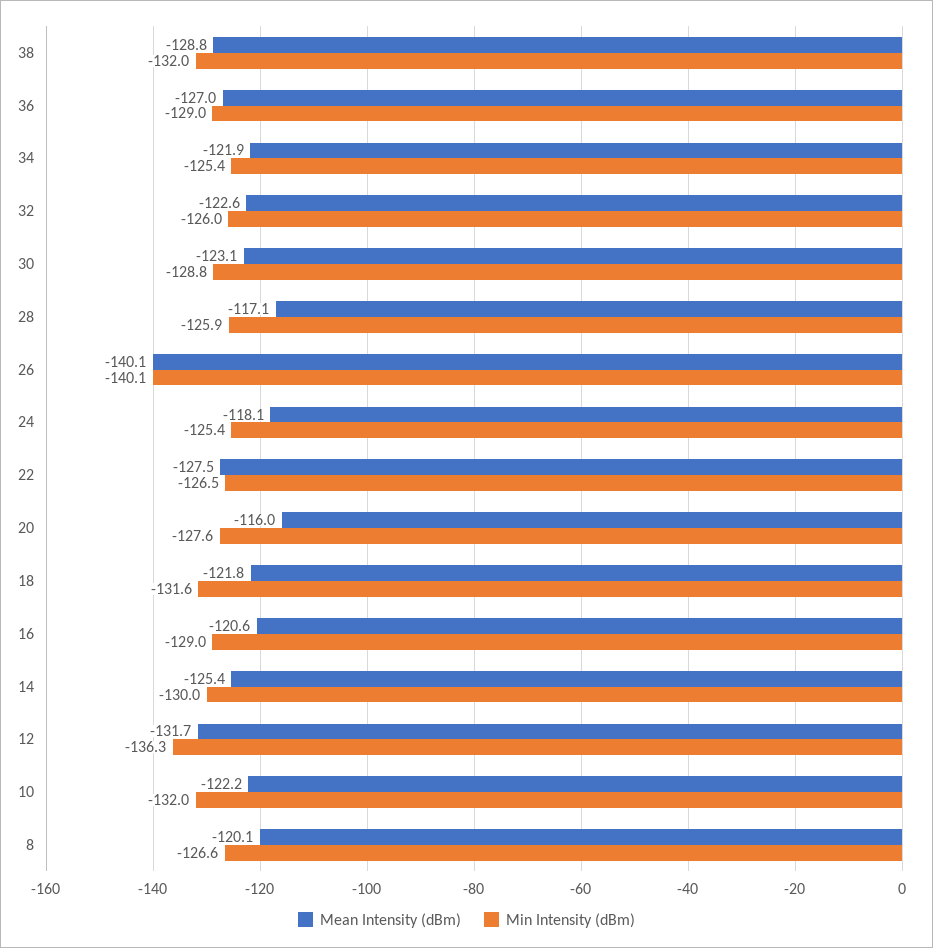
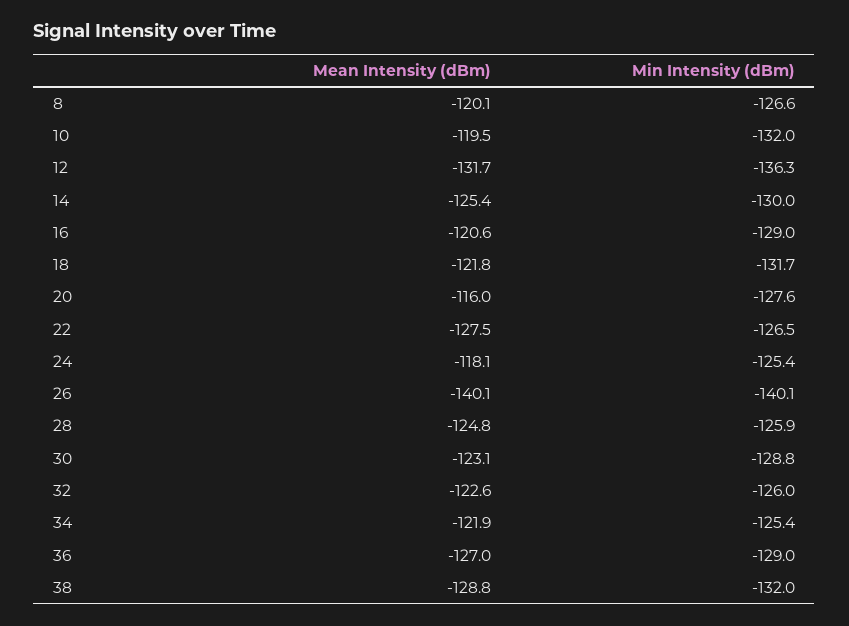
Mean Intensity (dBm), 28: -117.1 -> -124.8
Min Intensity (dBm), 18: -131.6 -> -131.7
Mean Intensity (dBm), 10: -122.2 -> -119.5

